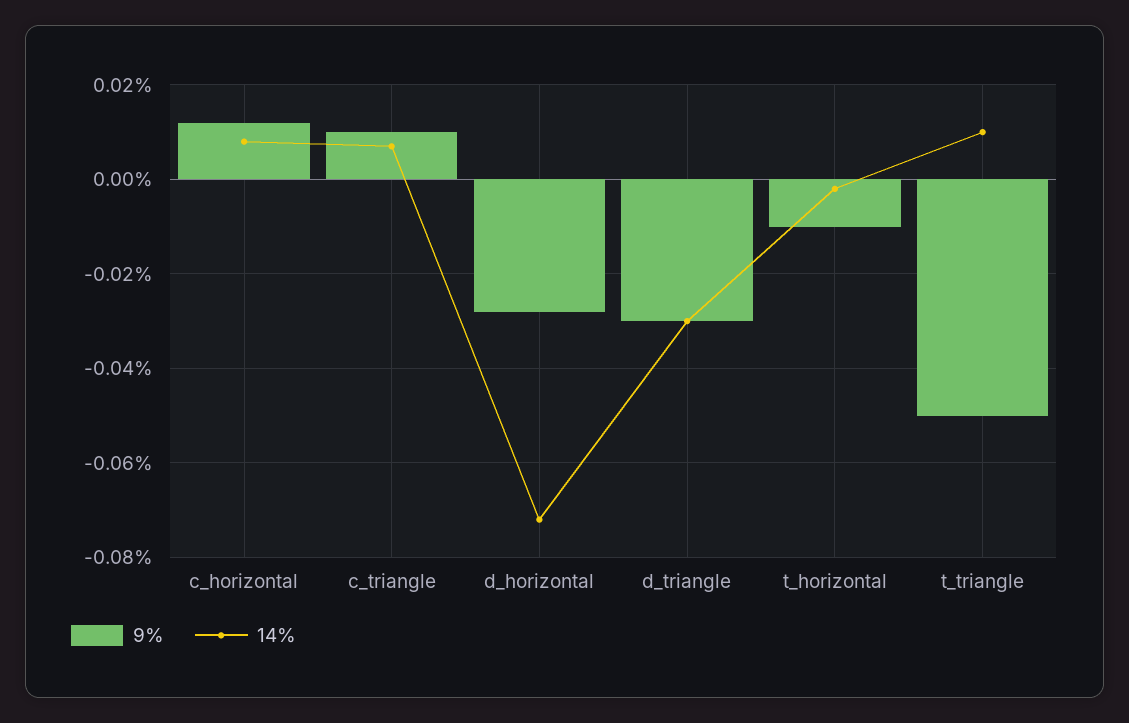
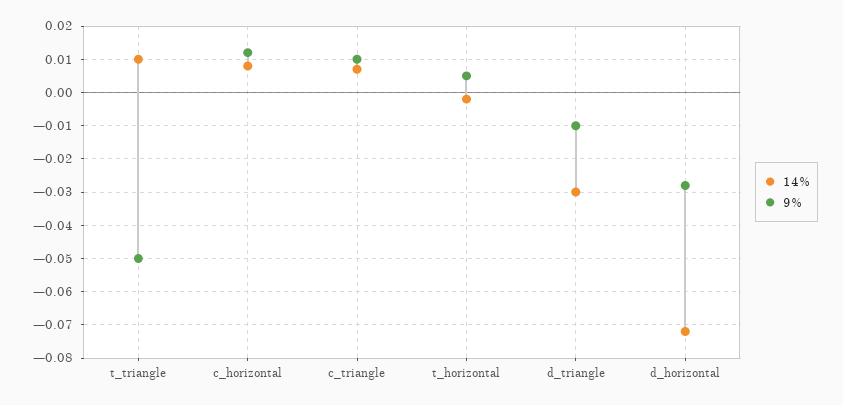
9%, d_triangle: -0.03 -> -0.01
9%, t_horizontal: -0.01 -> 0.005

